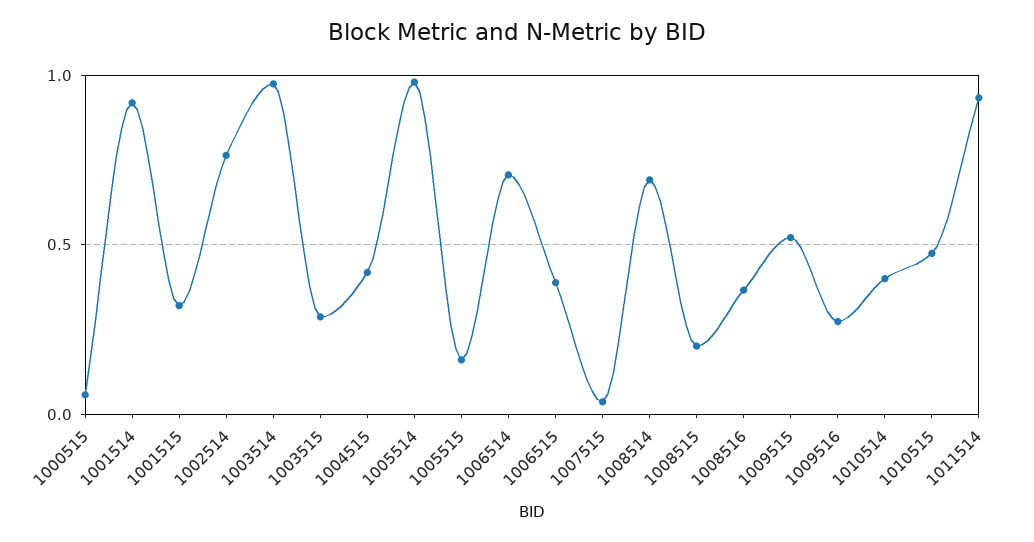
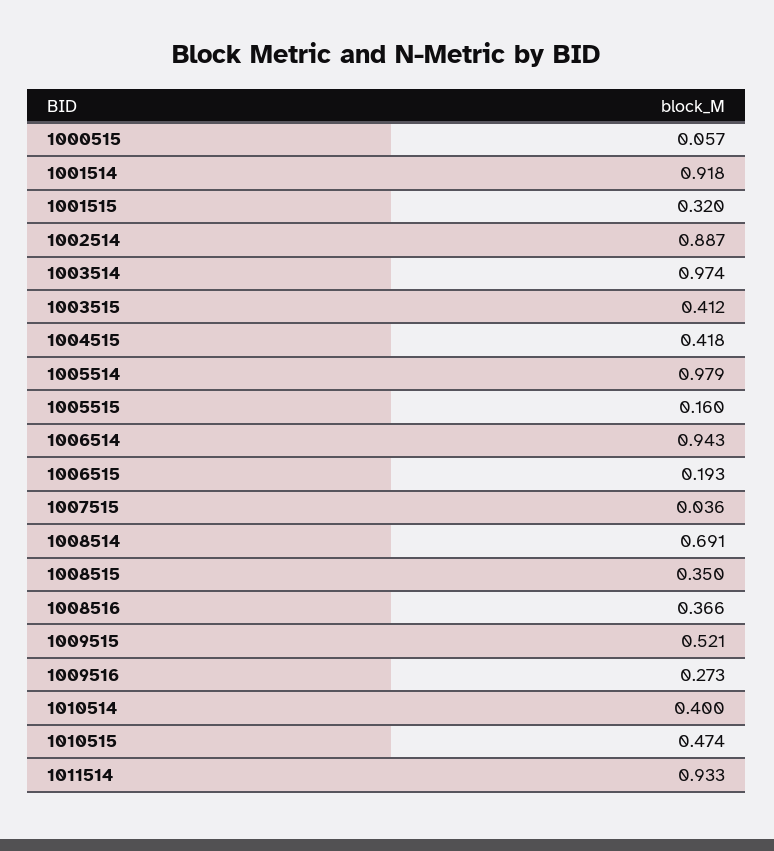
1002514: 0.75 -> 0.887
1003515: 0.3 -> 0.412
1006514: 0.7 -> 0.943
1006515: 0.4 -> 0.193
1008515: 0.2 -> 0.35

